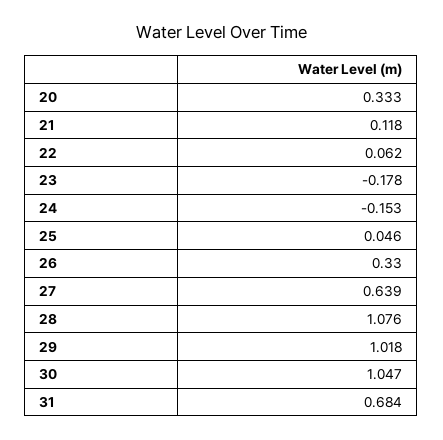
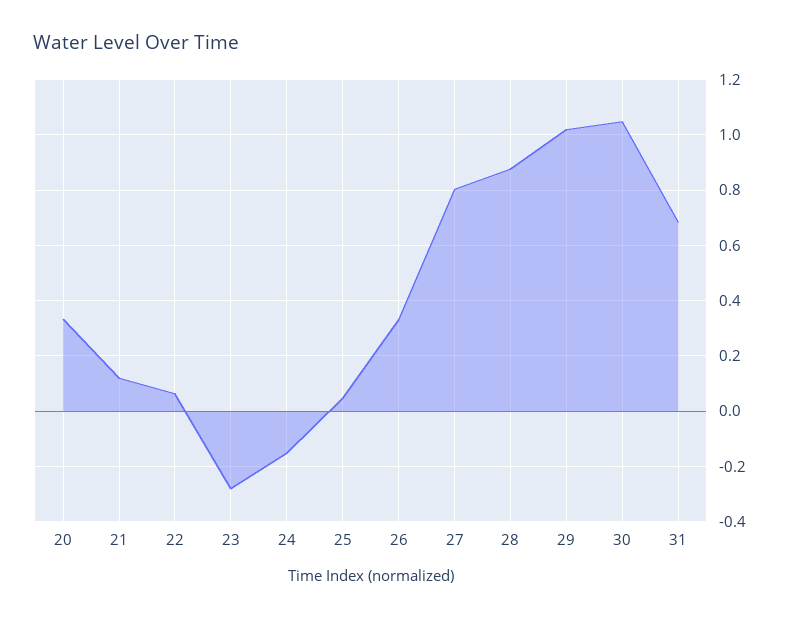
23: -0.178 -> -0.275
27: 0.639 -> 0.8
28: 1.076 -> 0.875

